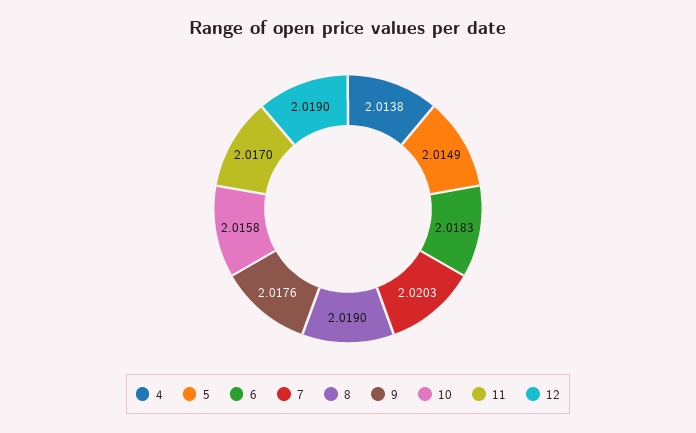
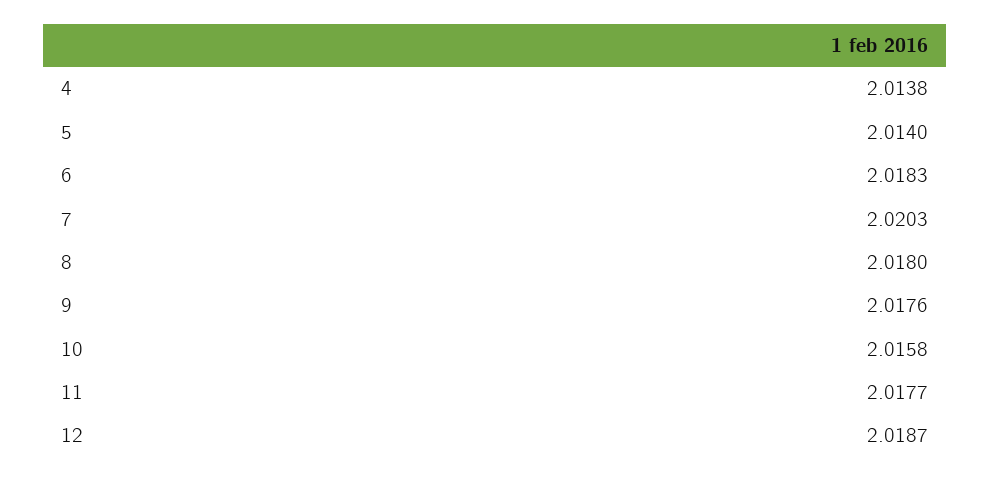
5: 2.0149 -> 2.014
8: 2.019 -> 2.018
11: 2.017 -> 2.0177
12: 2.019 -> 2.0187

